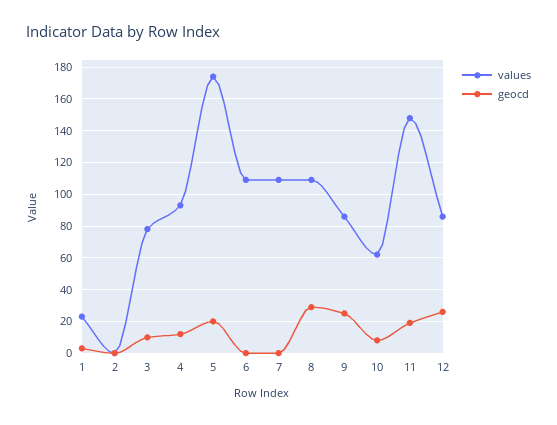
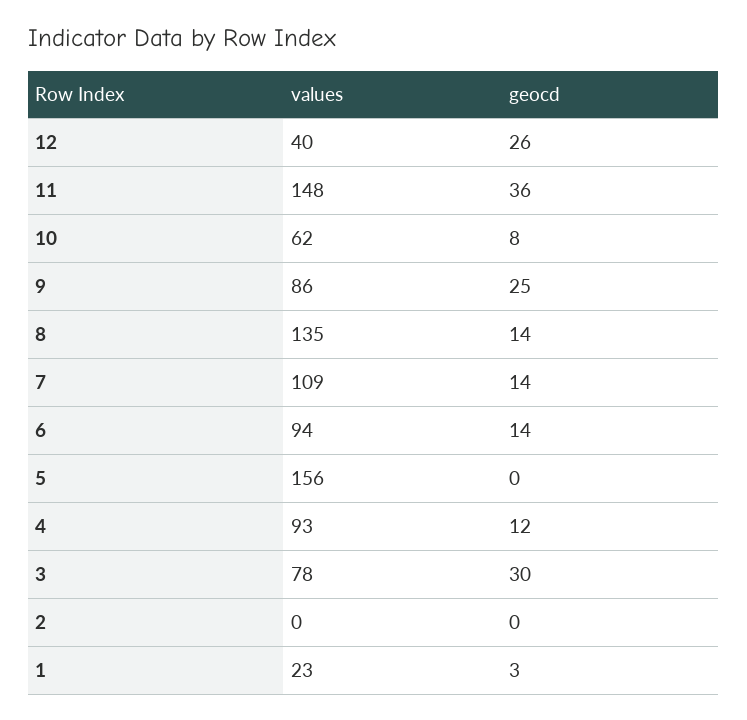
geocd, 3: 10 -> 30
values, 5: 175 -> 156
geocd, 5: 20 -> 0
values, 6: 110 -> 94
geocd, 6: 0 -> 14
geocd, 7: 0 -> 14
values, 8: 110 -> 135
geocd, 8: 30 -> 14
geocd, 11: 20 -> 36
values, 12: 85 -> 40

